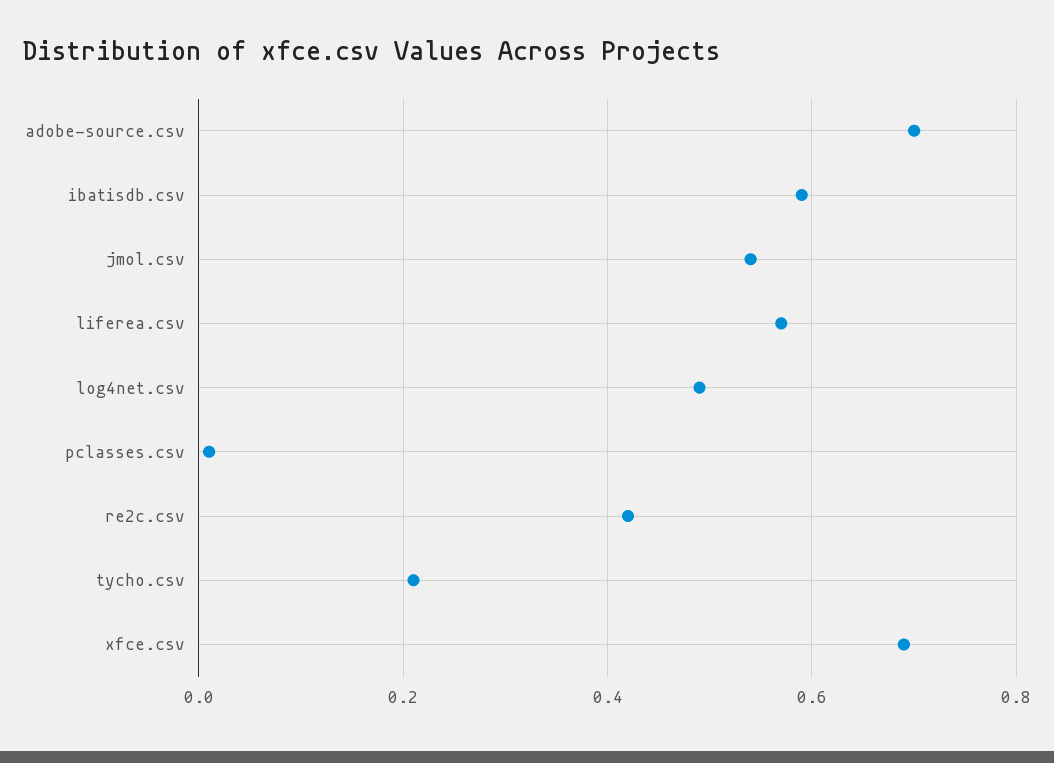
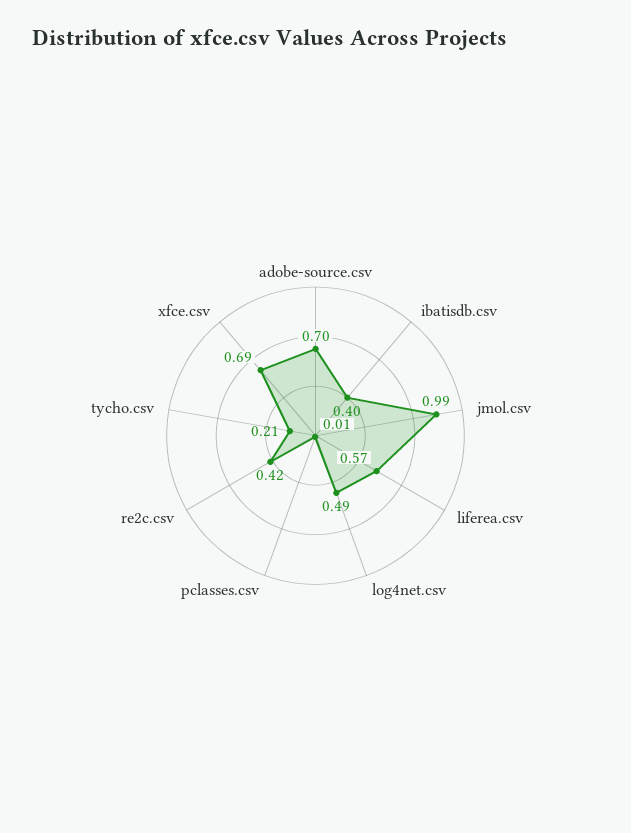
ibatisdb.csv: 0.6 -> 0.4
jmol.csv: 0.55 -> 0.99

